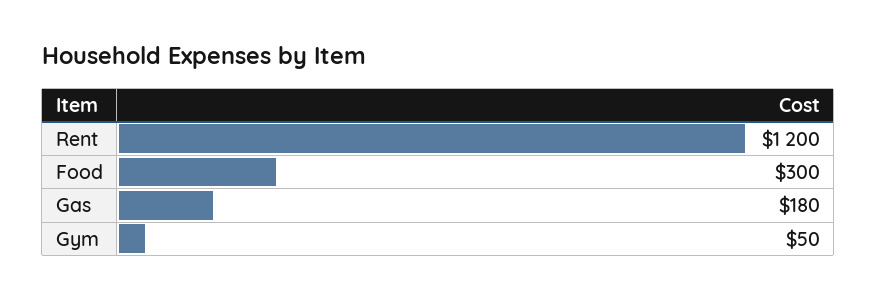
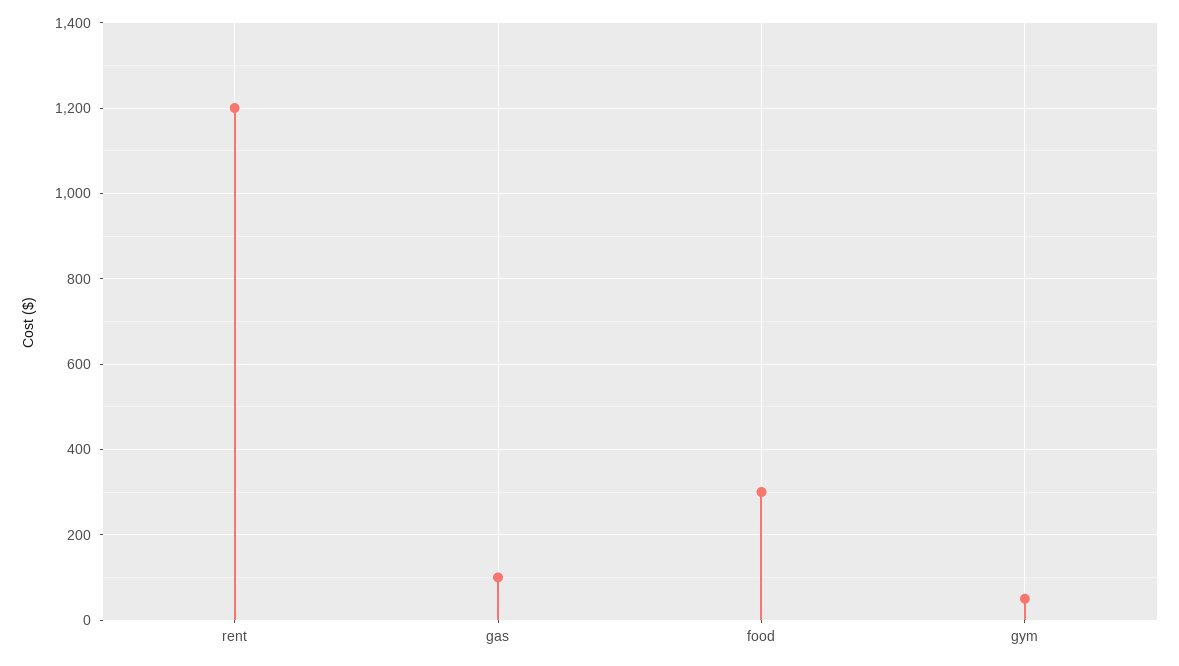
Gas: 180 -> 100

